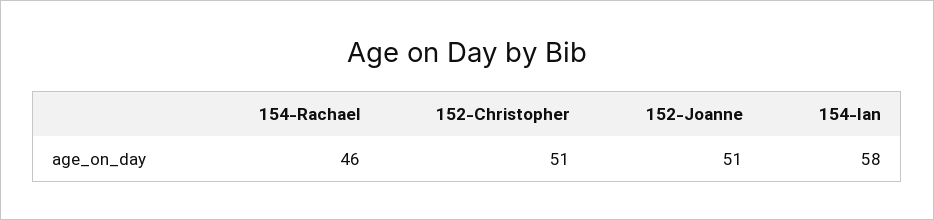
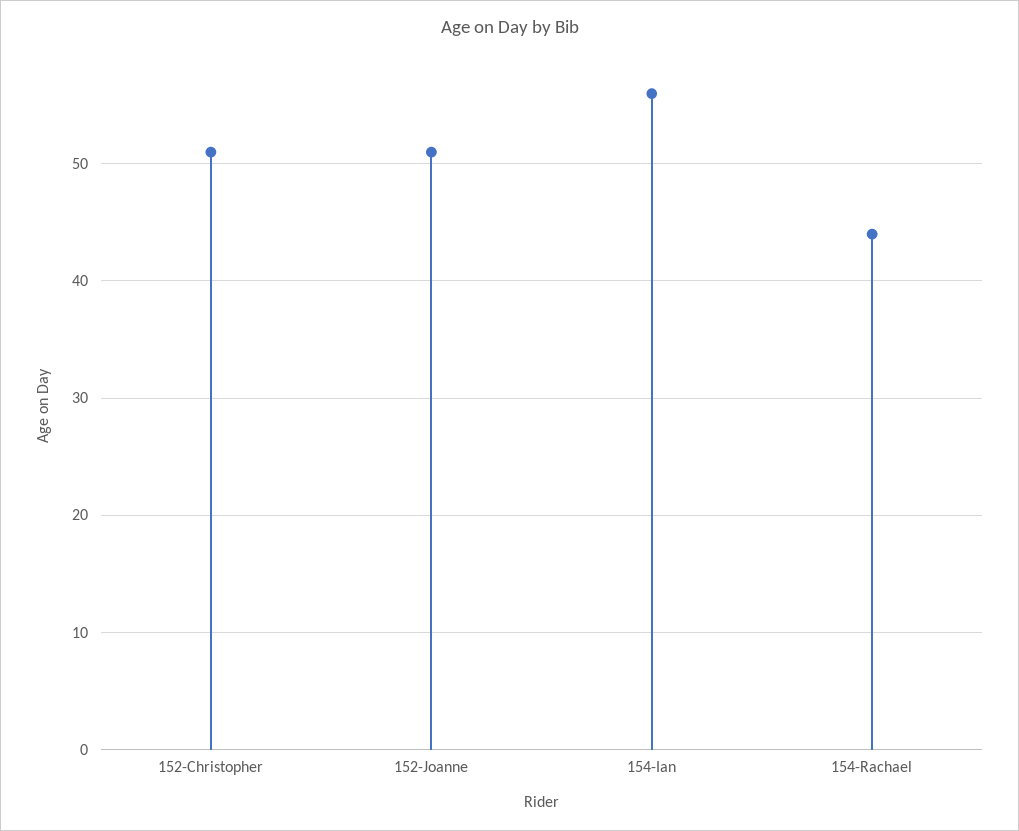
154-Rachael: 46 -> 44
154-Ian: 58 -> 56

